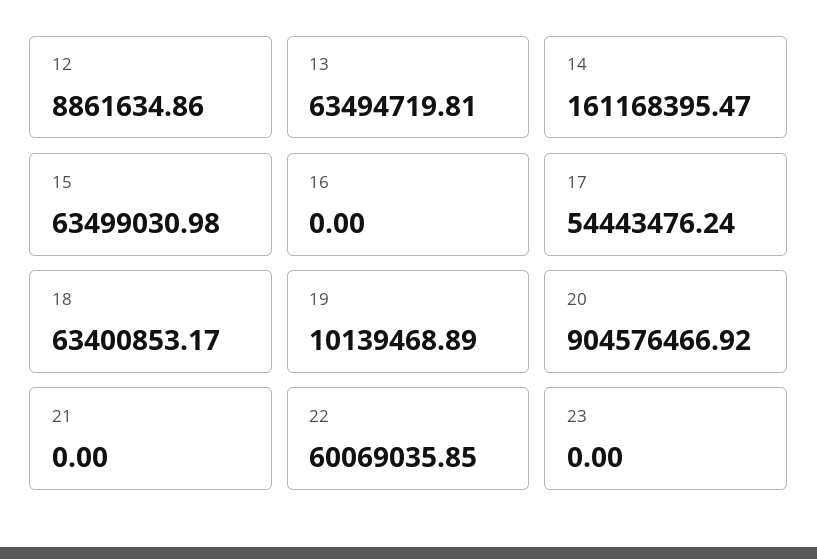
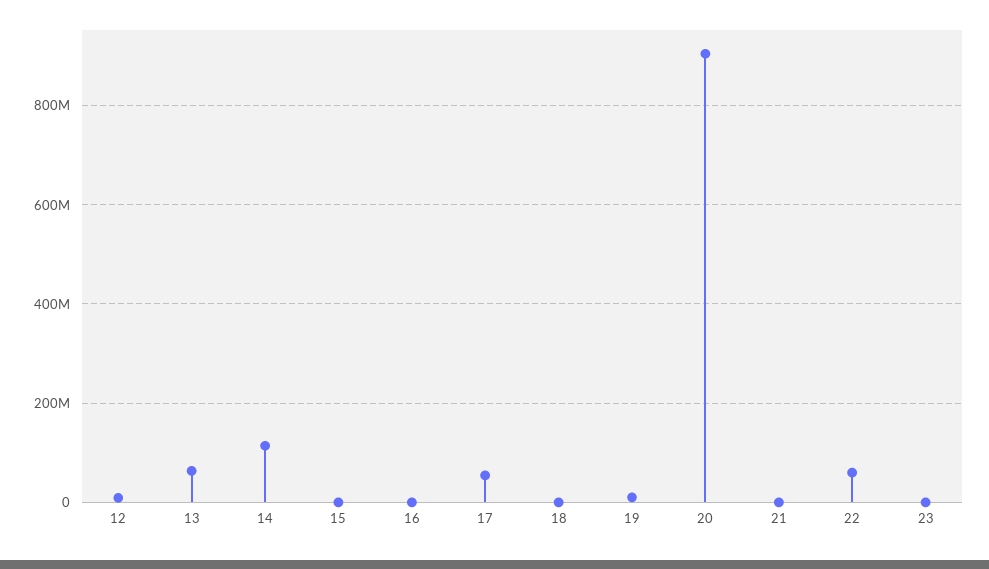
14: 161168395.47 -> 120000000
15: 63499030.98 -> 0
18: 63400853.17 -> 0

